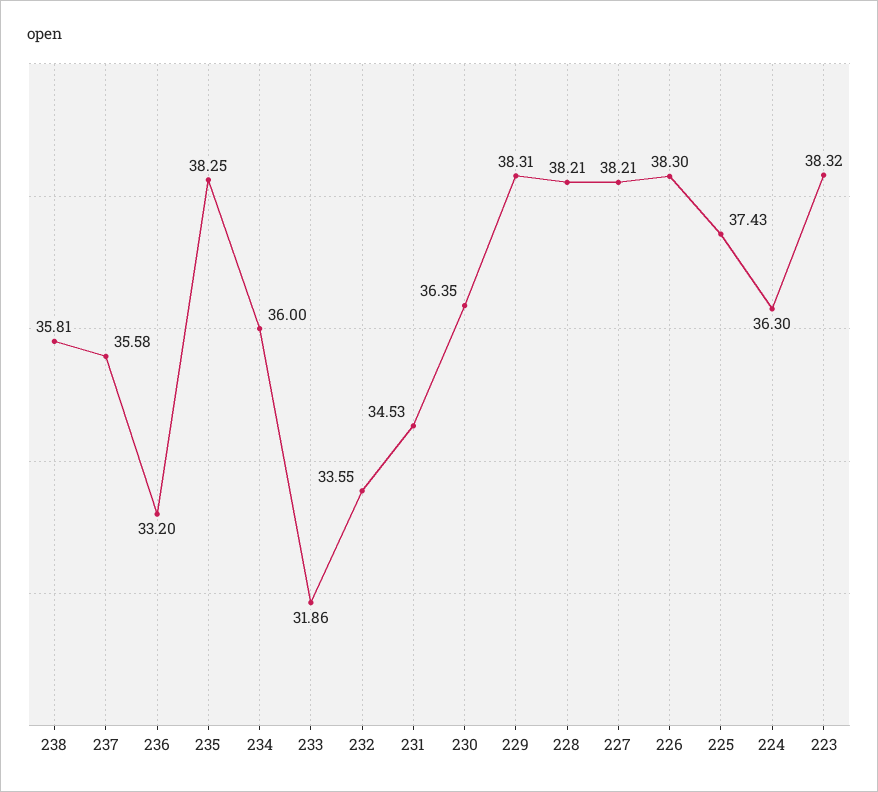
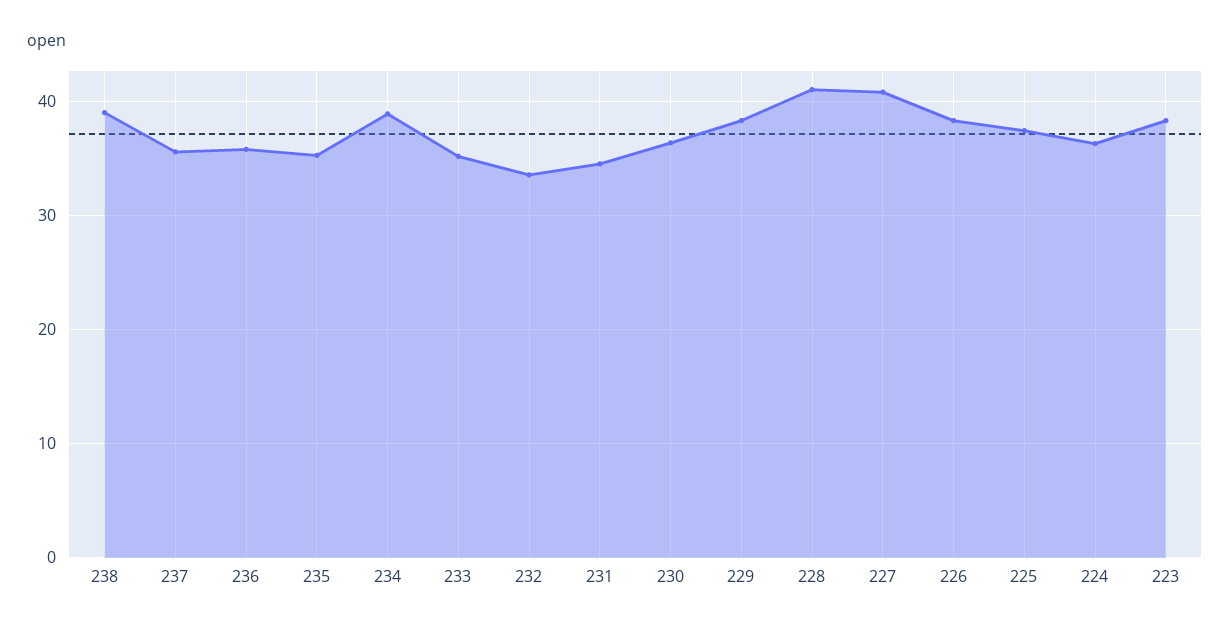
238: 35.81 -> 39
236: 33.2 -> 36
235: 38.25 -> 35
234: 36 -> 39
233: 31.86 -> 35
228: 38.21 -> 41
227: 38.21 -> 41

